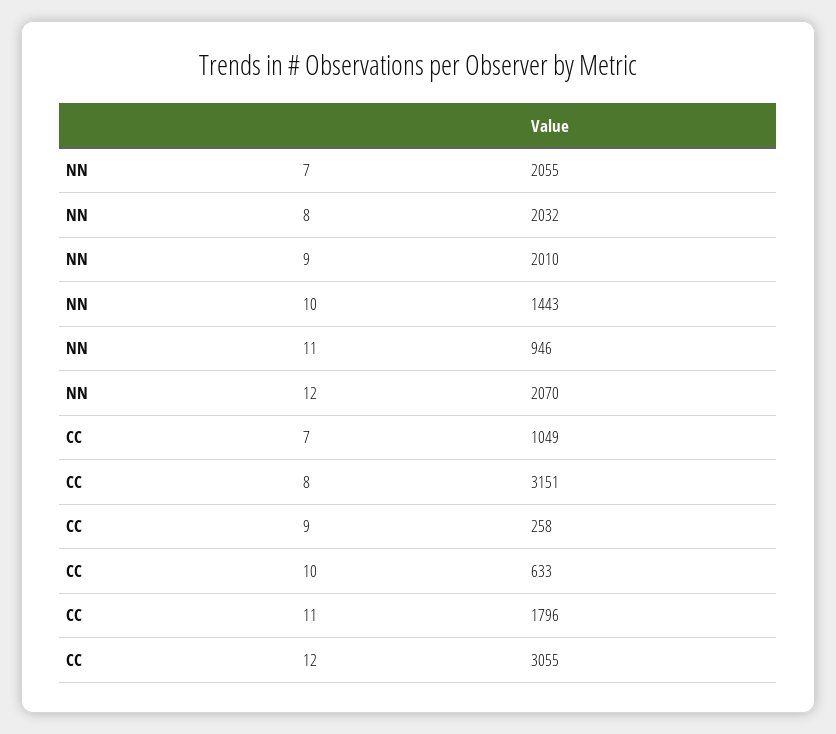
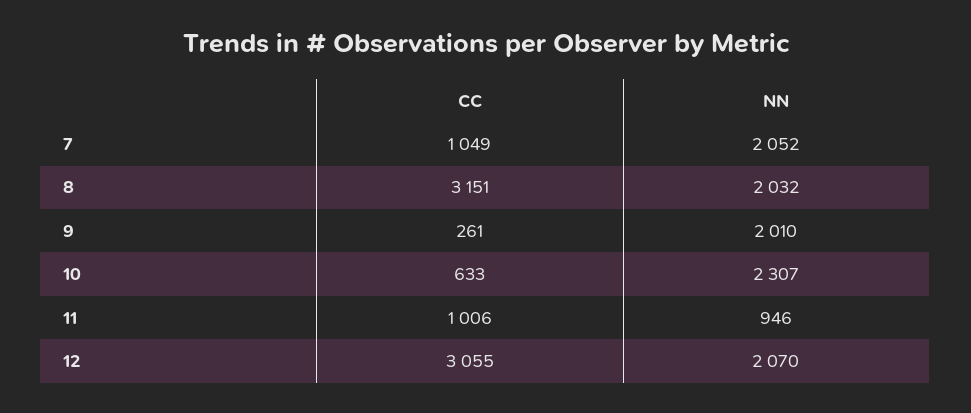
NN, 7: 2055 -> 2052
NN, 10: 1443 -> 2307
CC, 9: 258 -> 261
CC, 11: 1796 -> 1006

